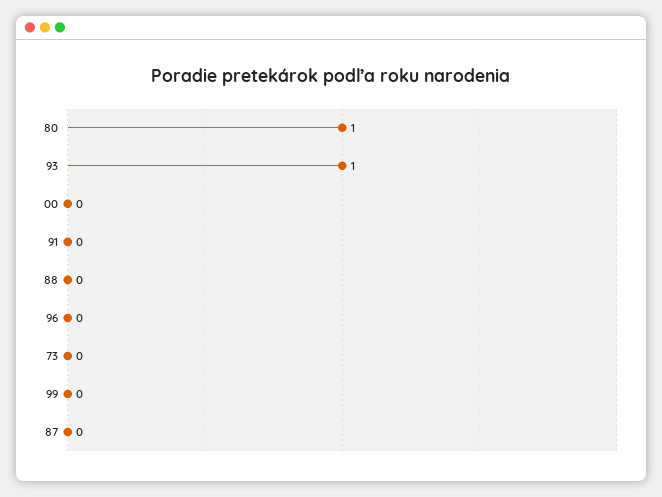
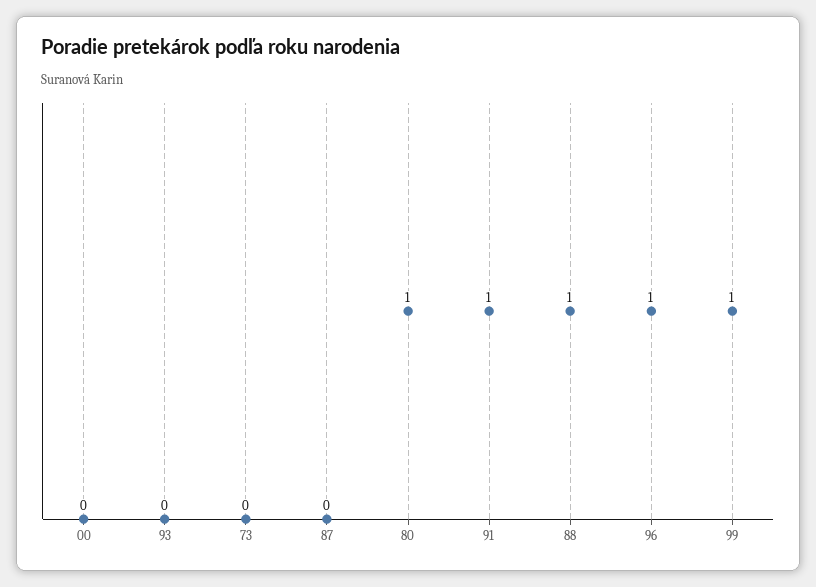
93: 1 -> 0
91: 0 -> 1
88: 0 -> 1
96: 0 -> 1
99: 0 -> 1

